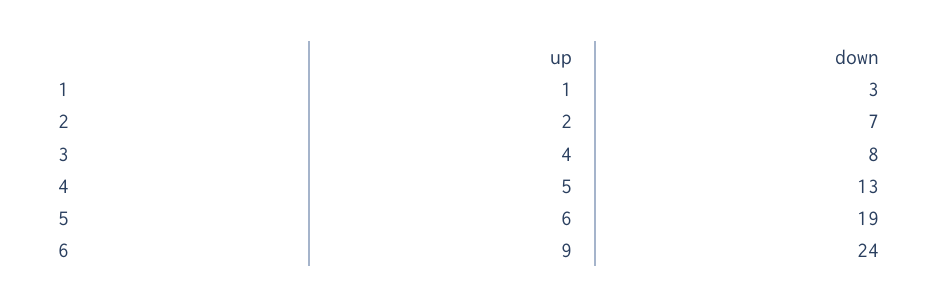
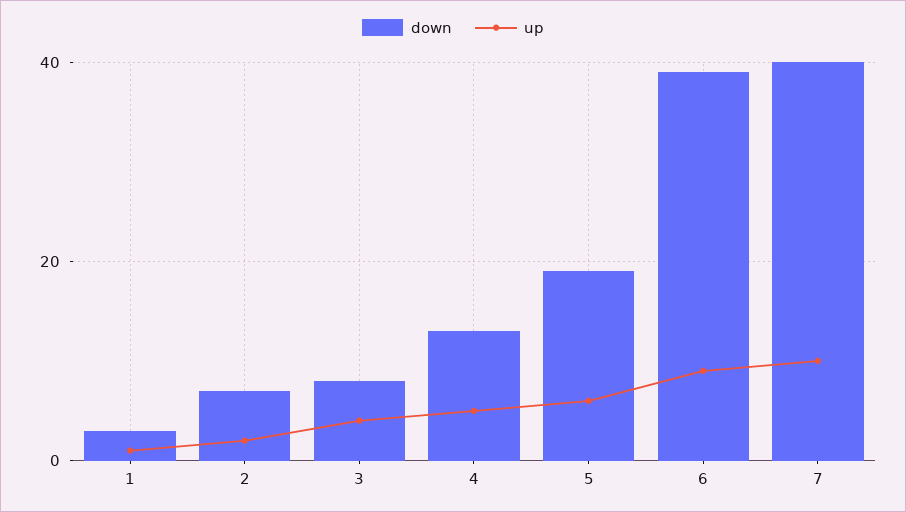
down, 6: 24 -> 40
down, 7: none -> 40
up, 7: none -> 10

